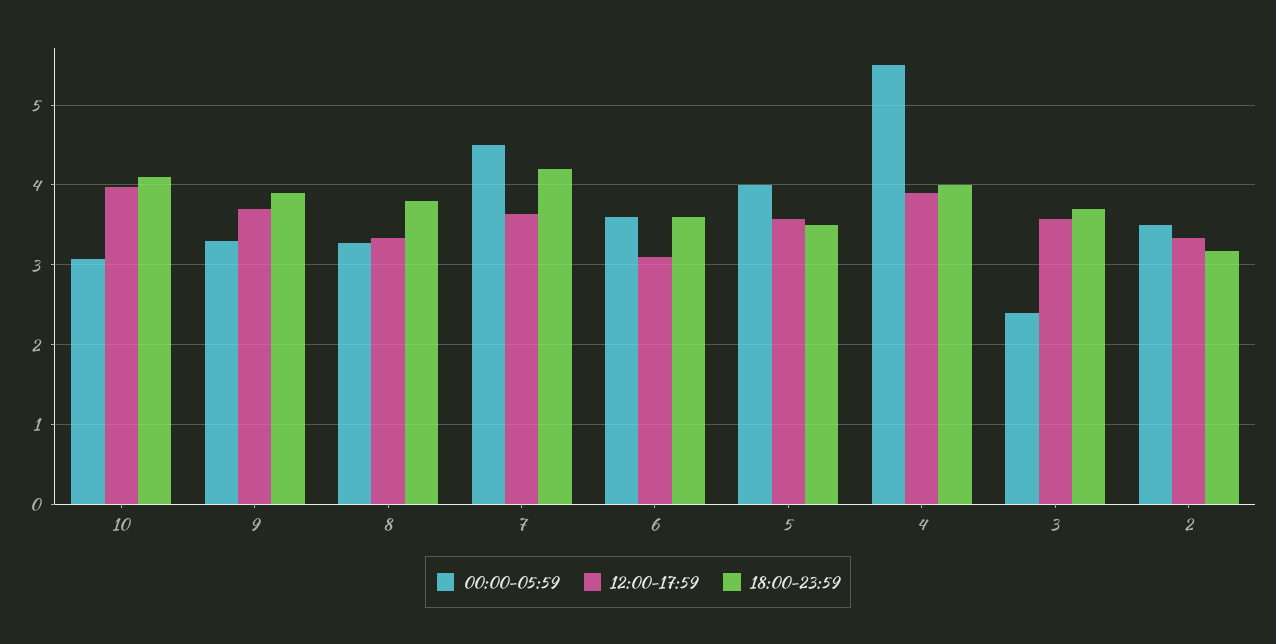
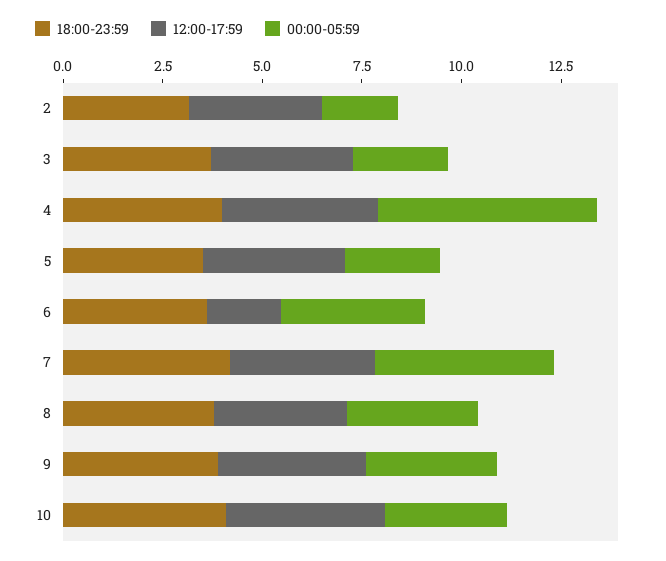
12:00-17:59, 6: 3.1 -> 2
00:00-05:59, 5: 4 -> 2.5
00:00-05:59, 2: 3.5 -> 2

